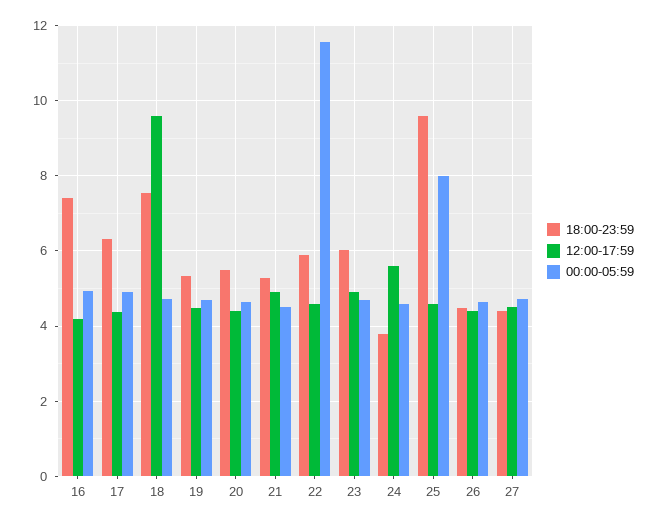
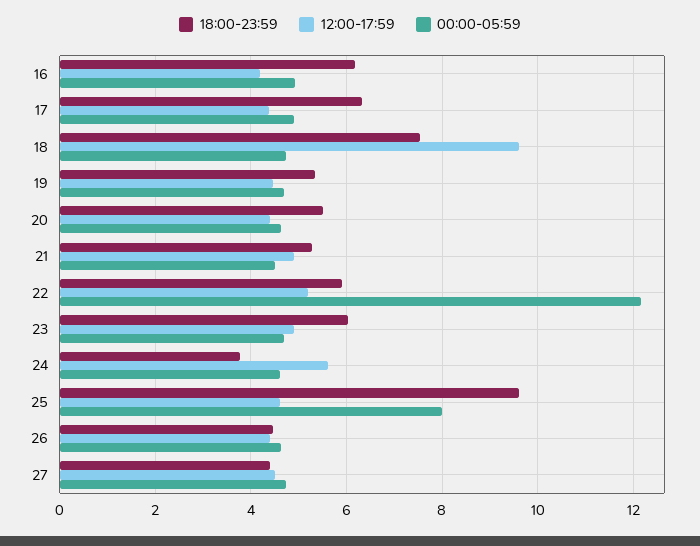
18:00-23:59, 16: 7.4 -> 6.2
12:00-17:59, 22: 4.6 -> 5.2
00:00-05:59, 22: 11.6 -> 12.2

